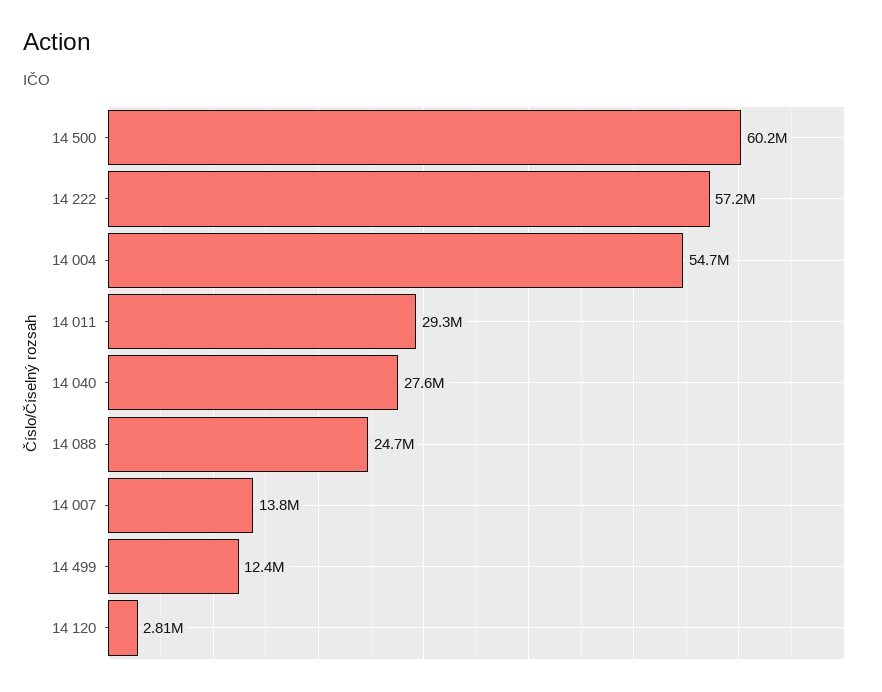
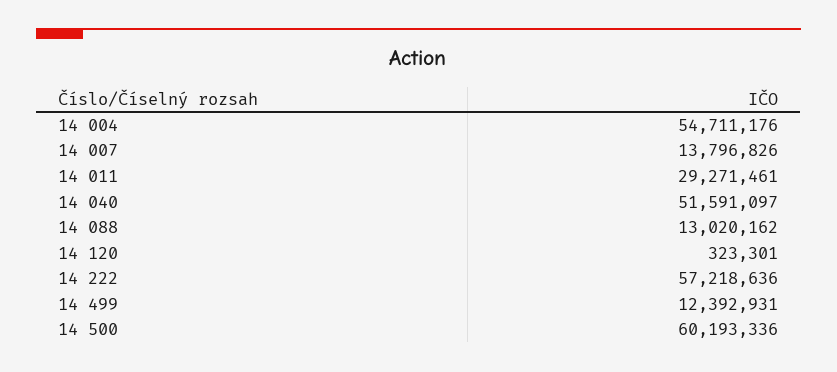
14 040: 27600000 -> 51591097
14 088: 24700000 -> 13020162
14 120: 2810000 -> 323301

